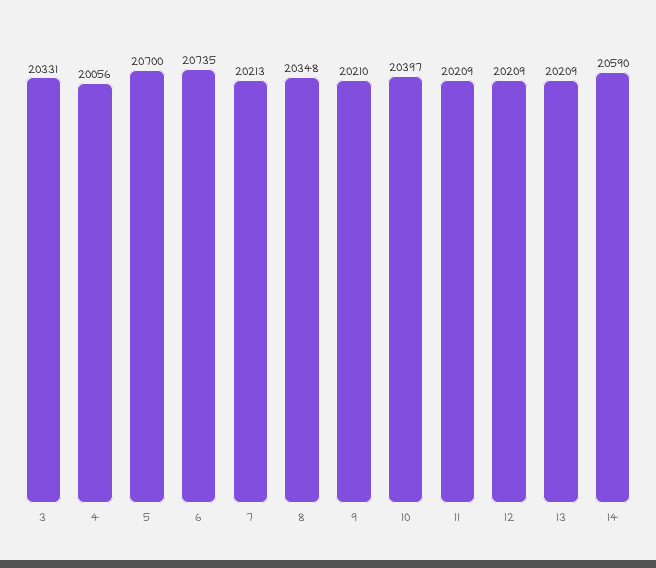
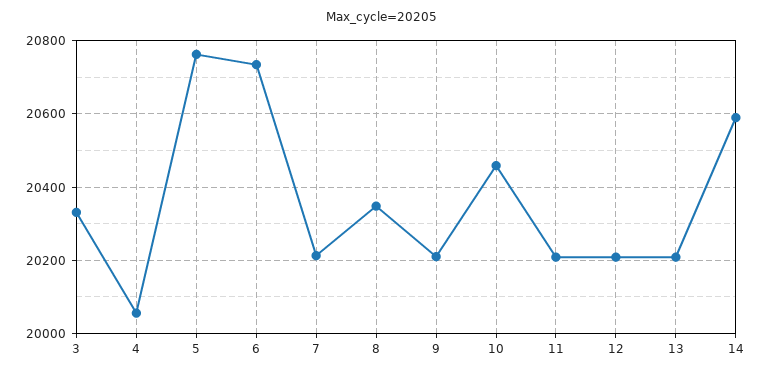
5: 20700 -> 20760
10: 20397 -> 20460

